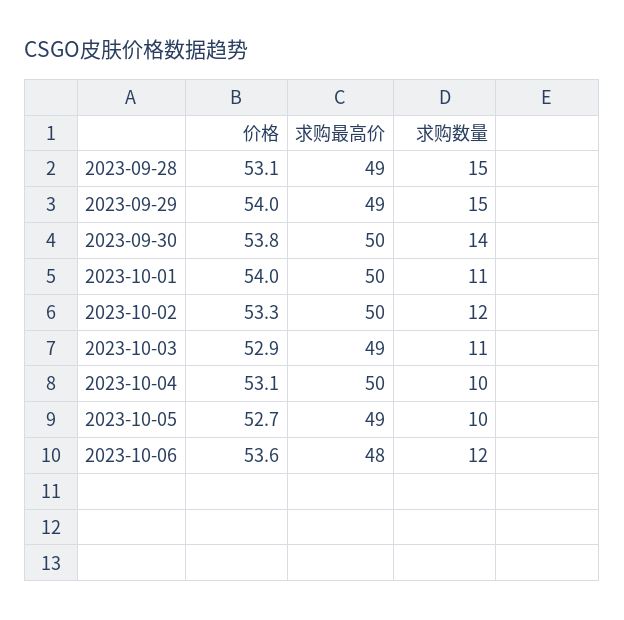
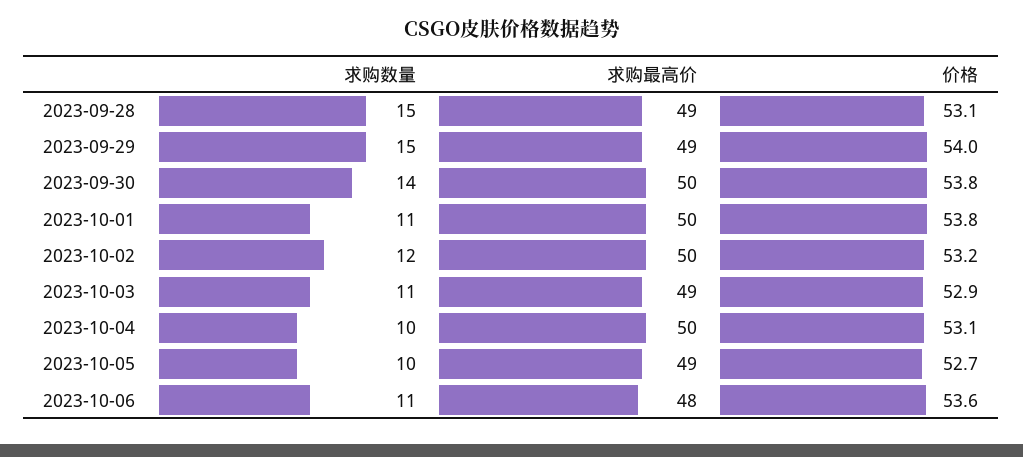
价格, 2023-10-01: 54 -> 53.8
价格, 2023-10-02: 53.3 -> 53.2
求购数量, 2023-10-06: 12 -> 11

